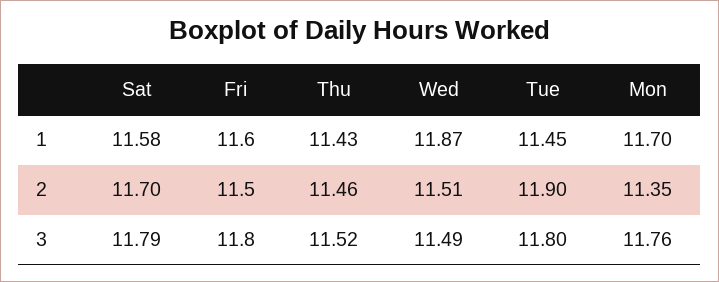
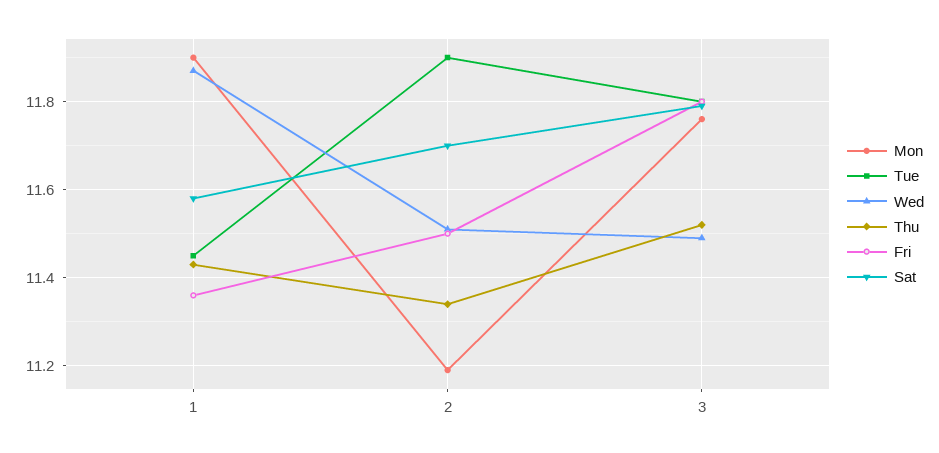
Fri, 1: 11.6 -> 11.35
Mon, 1: 11.7 -> 11.9
Thu, 2: 11.46 -> 11.35
Mon, 2: 11.35 -> 11.2

